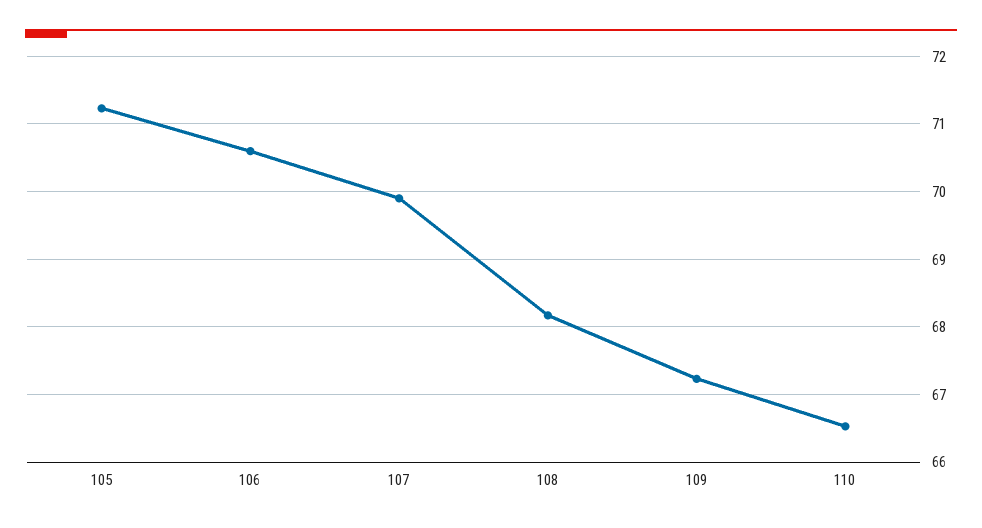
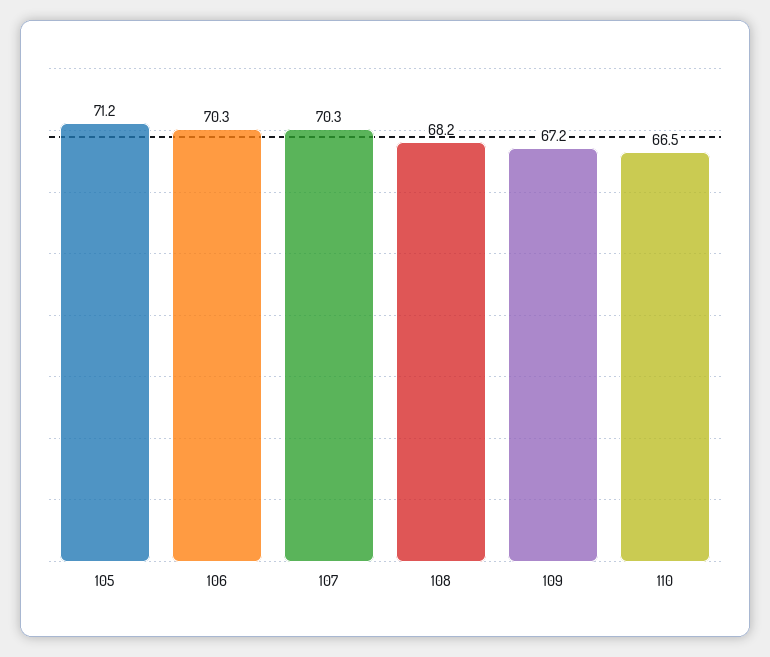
106: 70.6 -> 70.3
107: 69.9 -> 70.3

